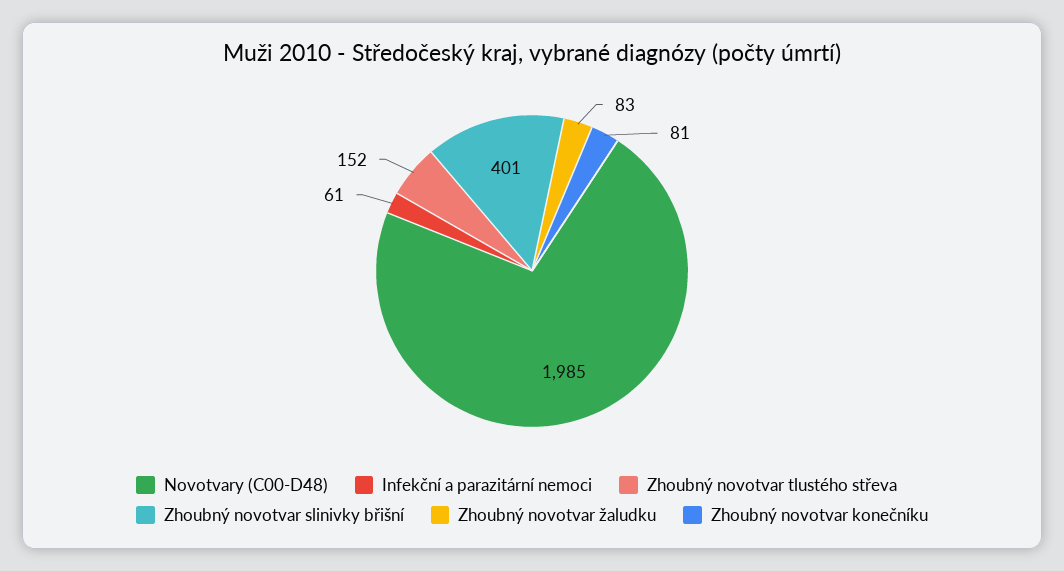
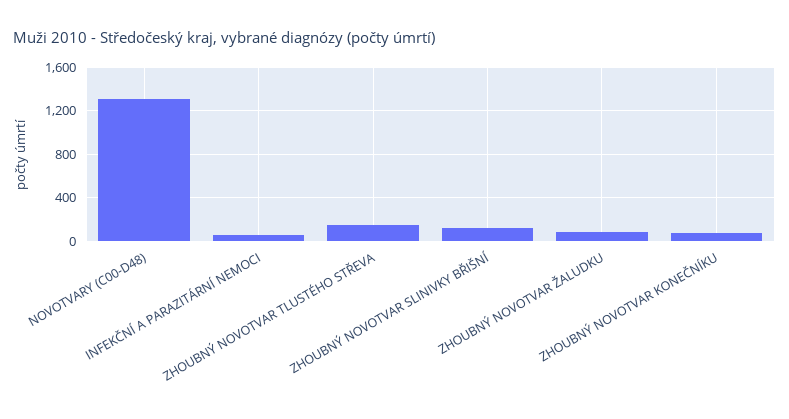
Novotvary (C00-D48): 1985 -> 1300
Zhoubný novotvar slinivky břišní: 401 -> 100

